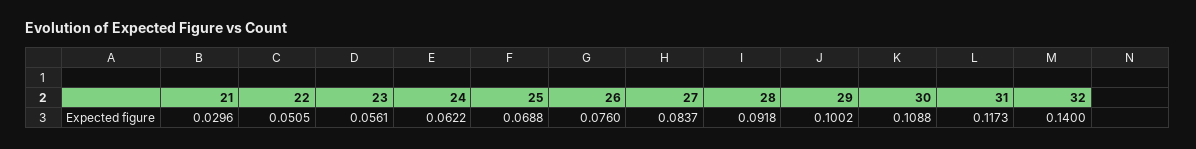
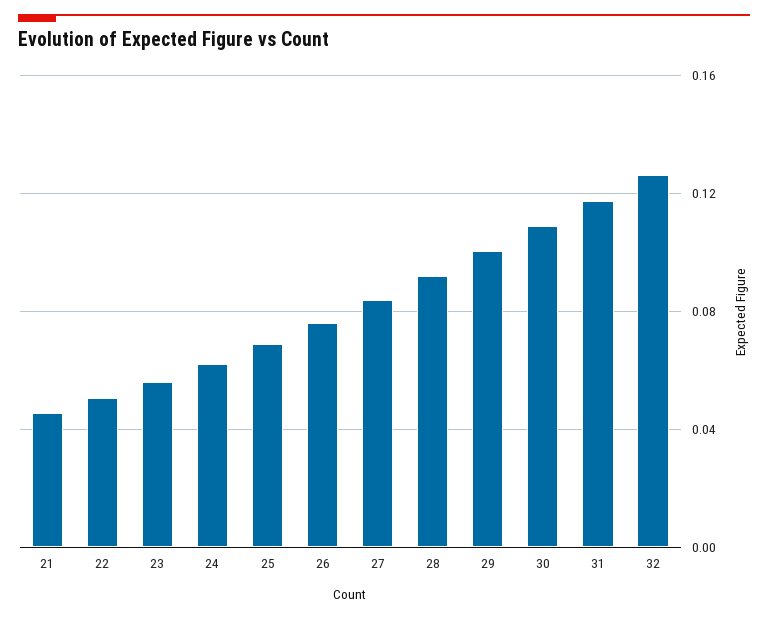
21: 0.0296 -> 0.045
32: 0.14 -> 0.125

